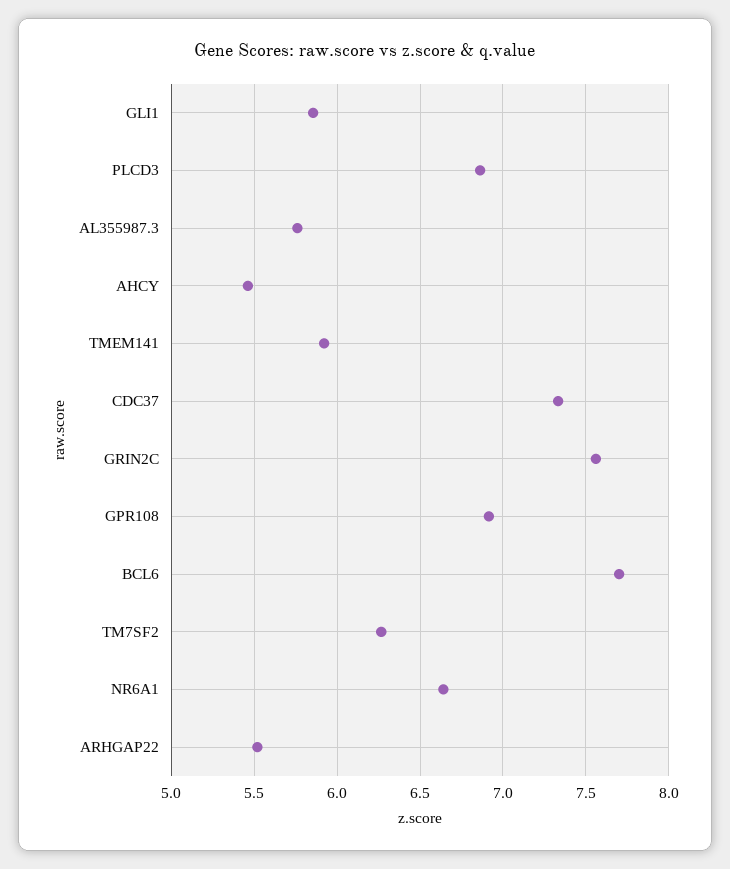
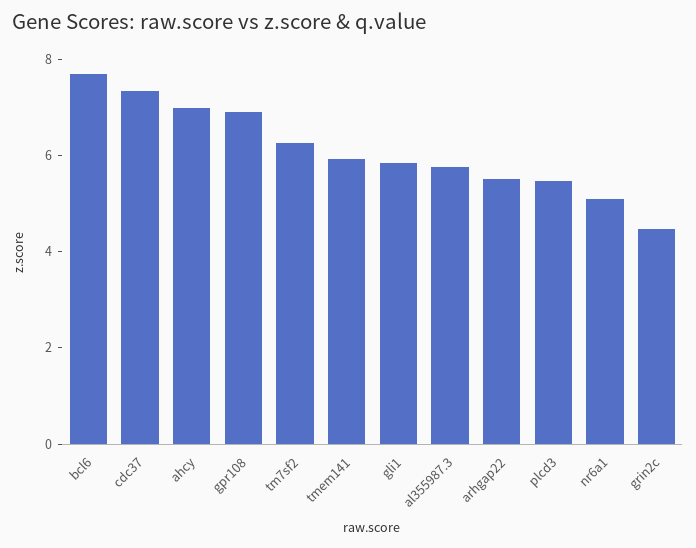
PLCD3: 6.85 -> 5.5
AHCY: 5.45 -> 7
GRIN2C: 7.55 -> 4.5
NR6A1: 6.65 -> 5

